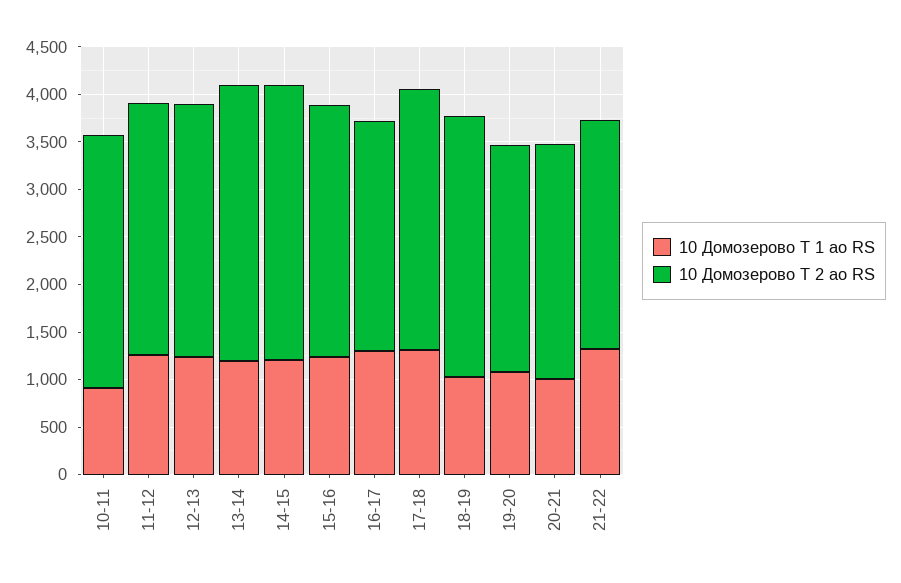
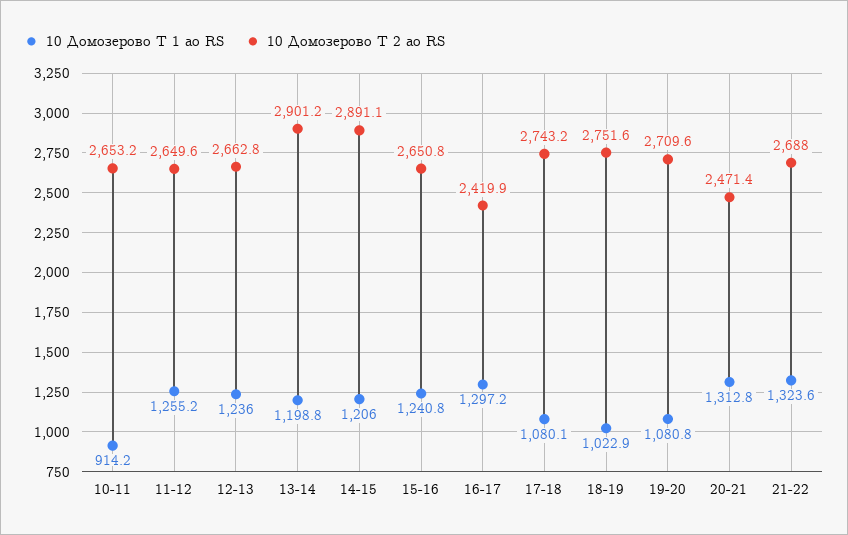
10 Домозерово Т 1 ао RS, 17-18: 1300 -> 1080.1
10 Домозерово Т 2 ао RS, 19-20: 2400 -> 2709.6
10 Домозерово Т 1 ао RS, 20-21: 1000 -> 1312.8
10 Домозерово Т 2 ао RS, 21-22: 2400 -> 2688

